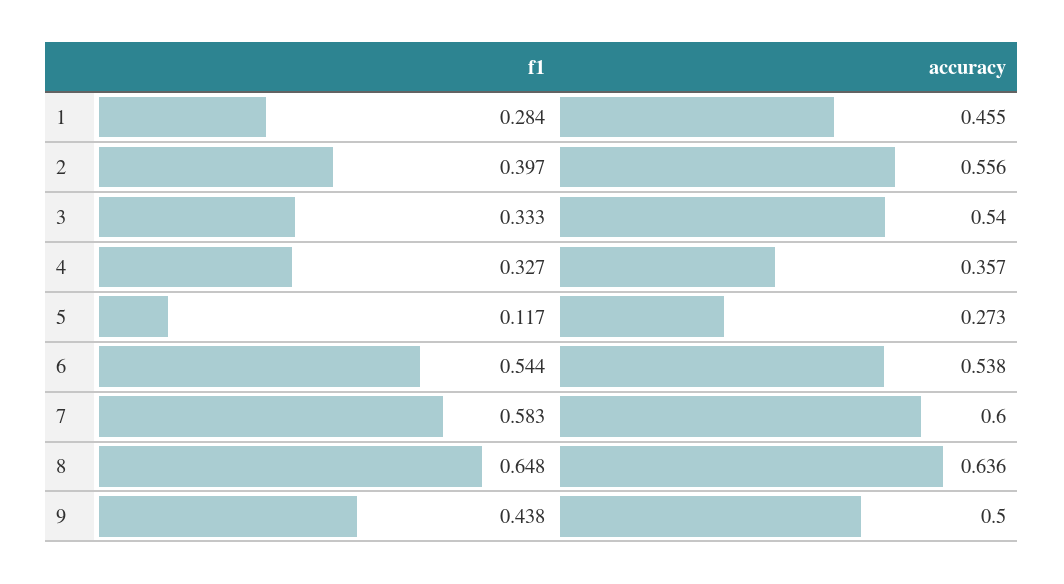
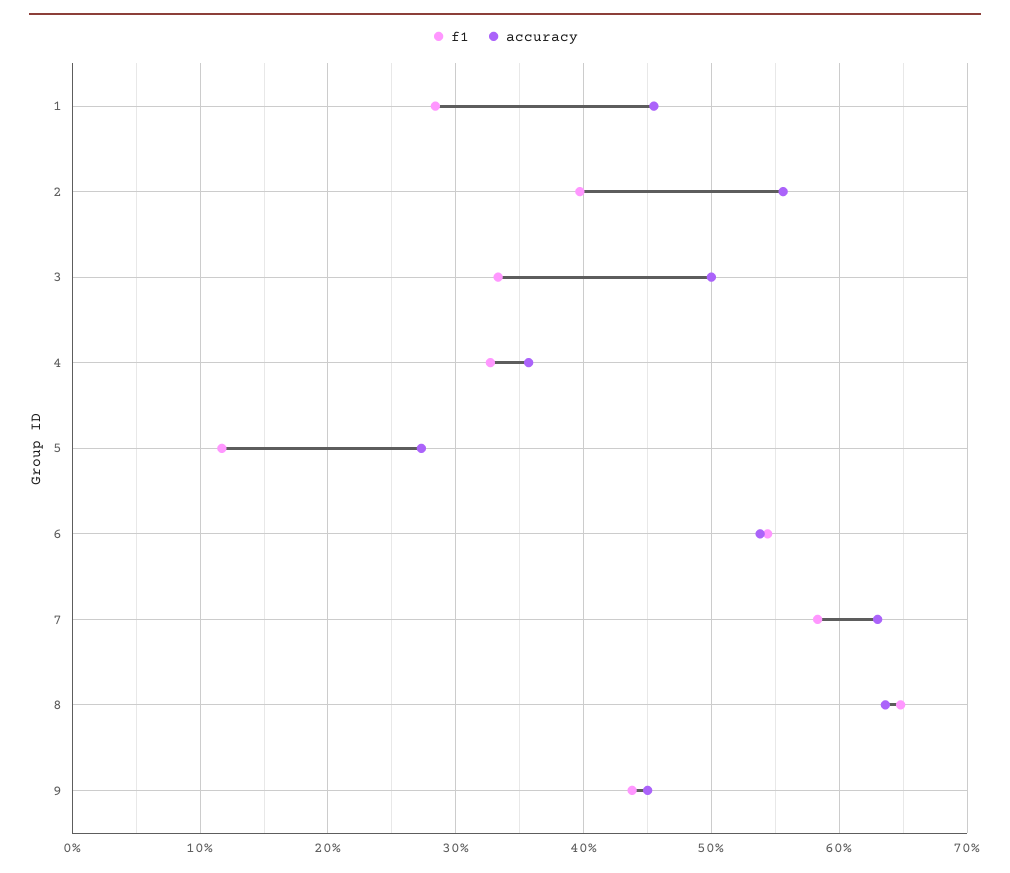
accuracy, 3: 0.54 -> 0.5
accuracy, 7: 0.6 -> 0.63
accuracy, 9: 0.5 -> 0.45

